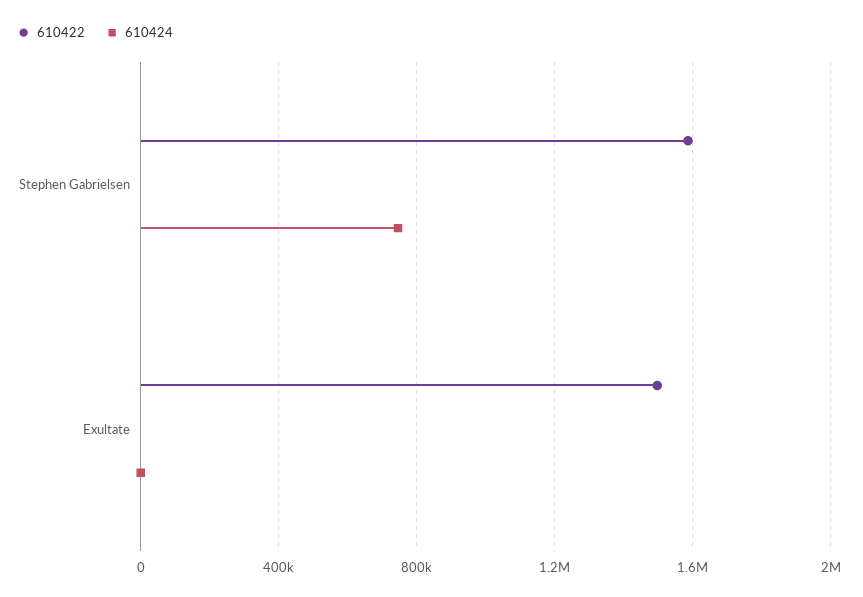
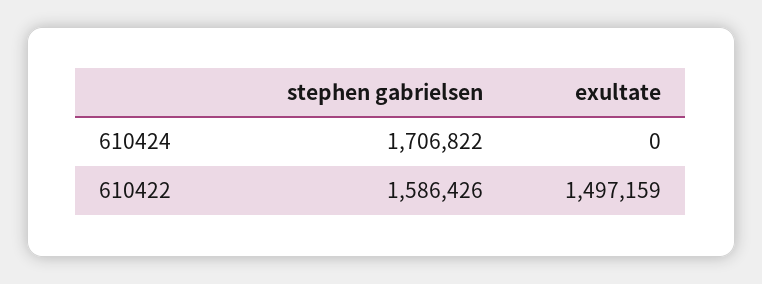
610424, Stephen Gabrielsen: 750000 -> 1706822

